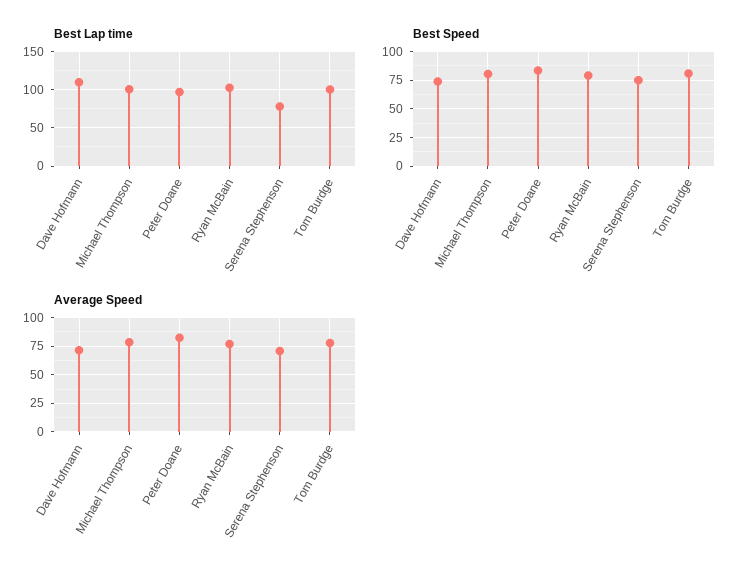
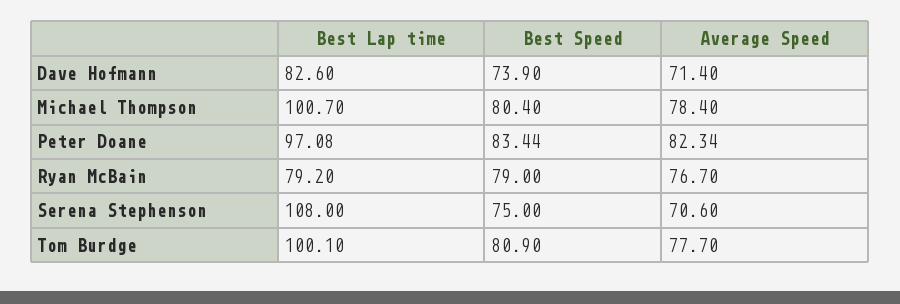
Best Lap time, Dave Hofmann: 110 -> 82.6
Best Lap time, Ryan McBain: 100 -> 79.2
Best Lap time, Serena Stephenson: 80 -> 108

